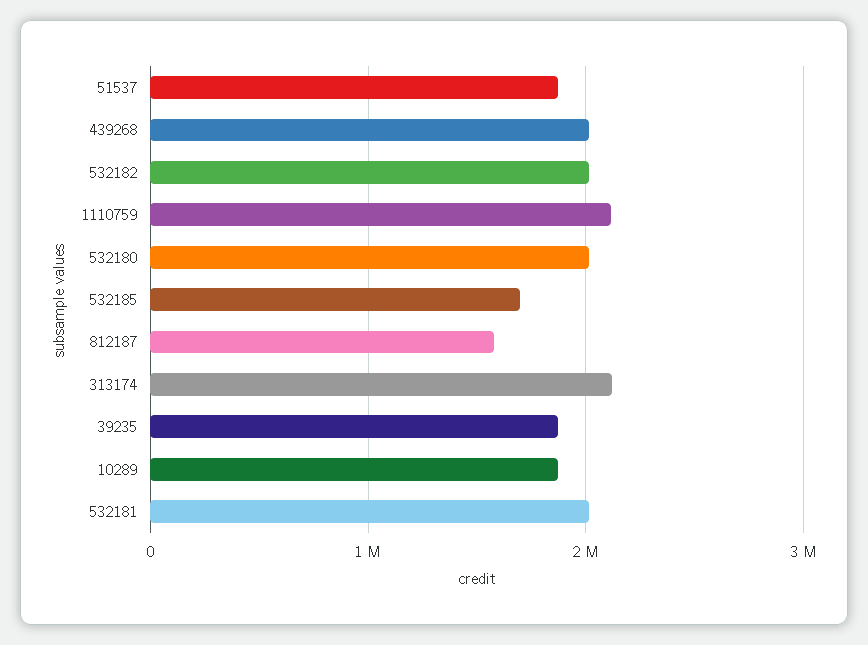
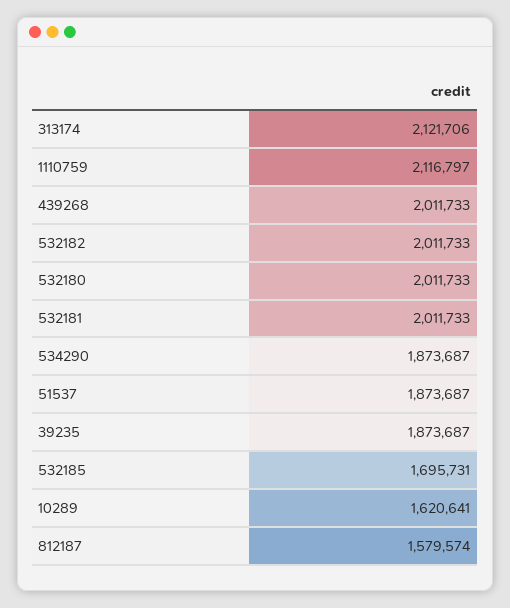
10289: 1900000 -> 1620641
534290: none -> 1873687

